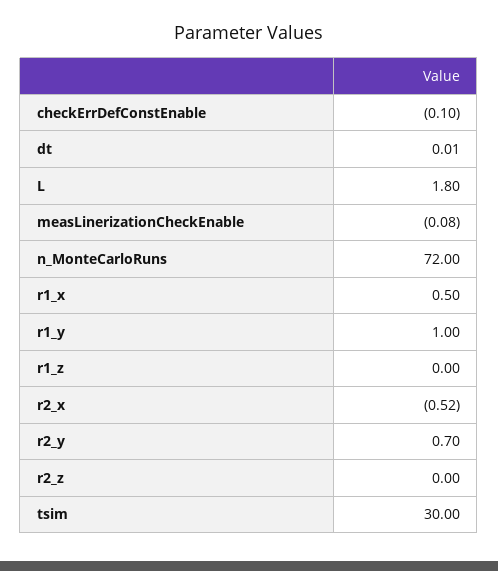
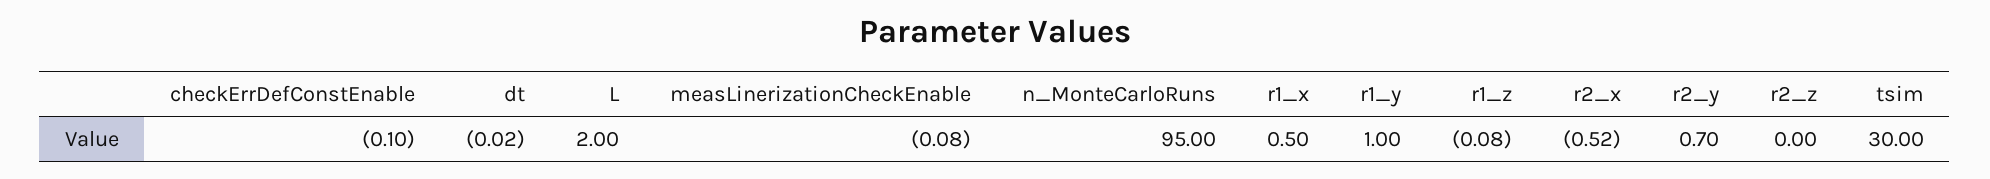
dt: 0.01 -> -0.02
L: 1.8 -> 2
n_MonteCarloRuns: 72 -> 95
r1_z: 0 -> -0.08

